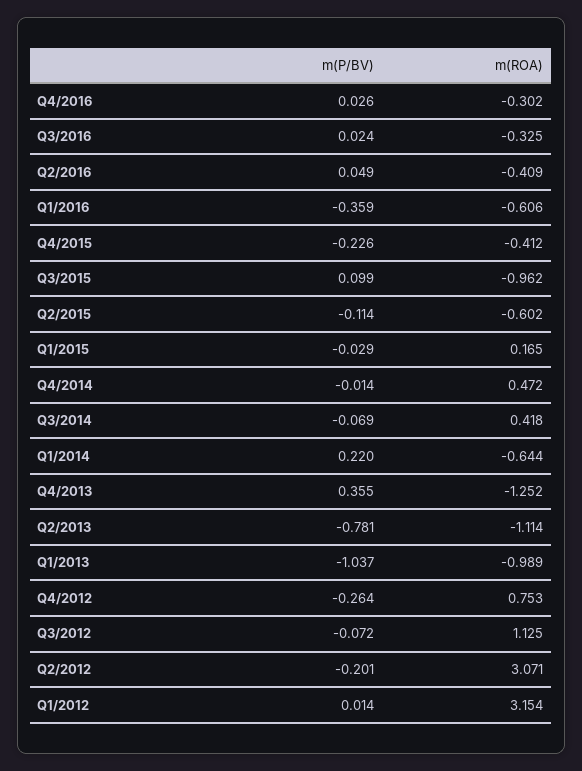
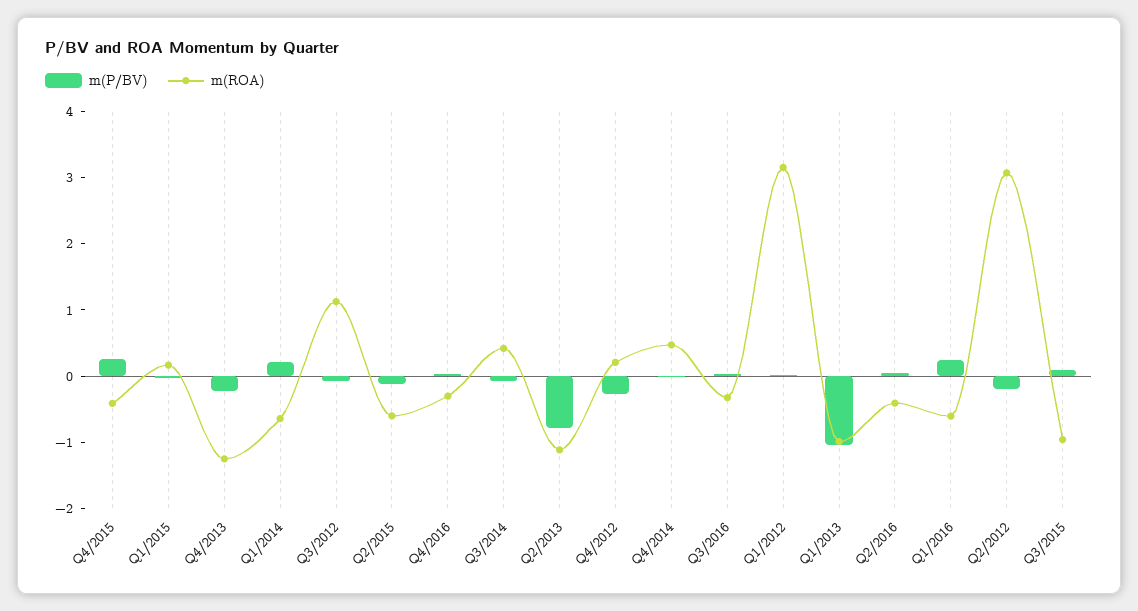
m(P/BV), Q1/2016: -0.359 -> 0.2
m(P/BV), Q4/2015: -0.226 -> 0.2
m(P/BV), Q4/2013: 0.355 -> -0.2
m(ROA), Q4/2012: 0.753 -> 0.2

